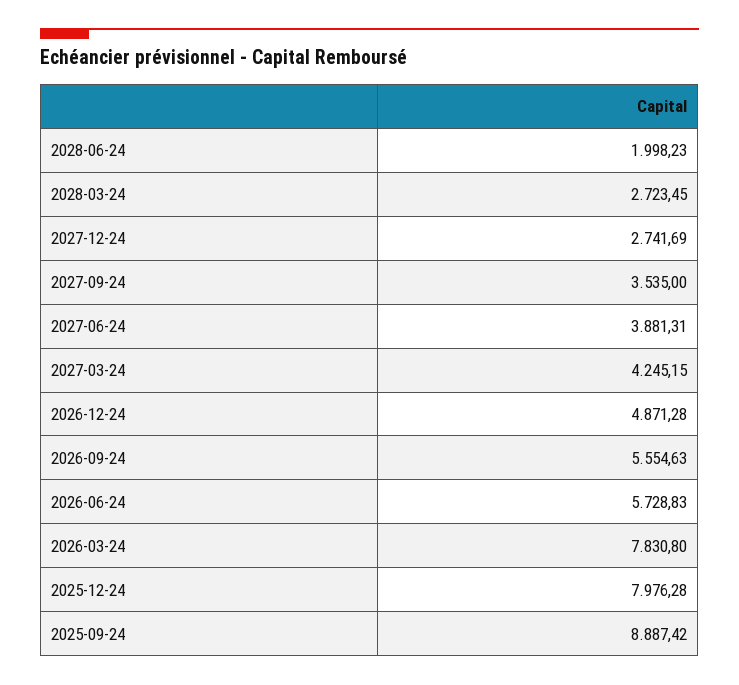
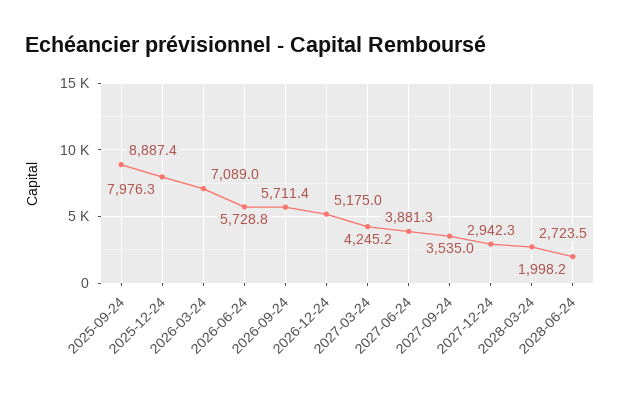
2027-12-24: 2741.69 -> 2942.3
2026-12-24: 4871.28 -> 5175
2026-09-24: 5554.63 -> 5711.4
2026-03-24: 7830.8 -> 7089

